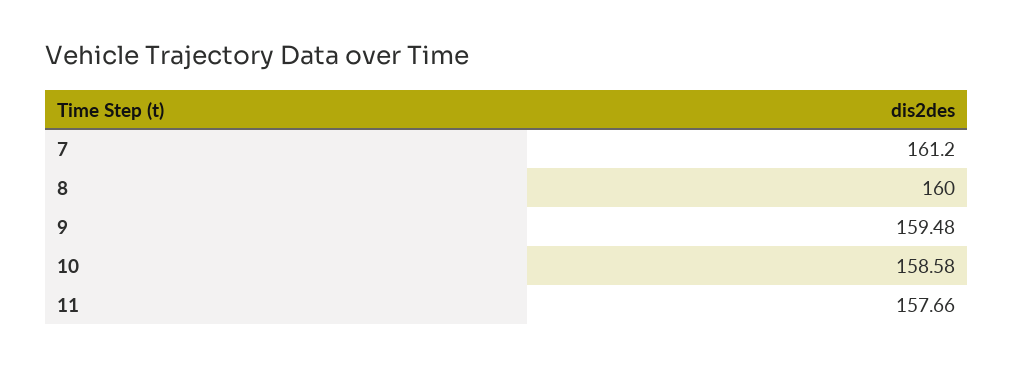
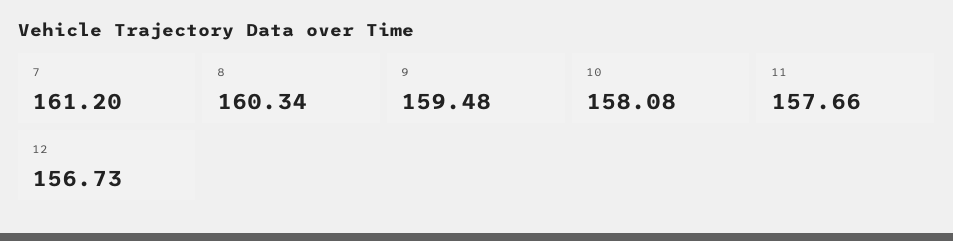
8: 160 -> 160.34
10: 158.58 -> 158.08
12: none -> 156.73

